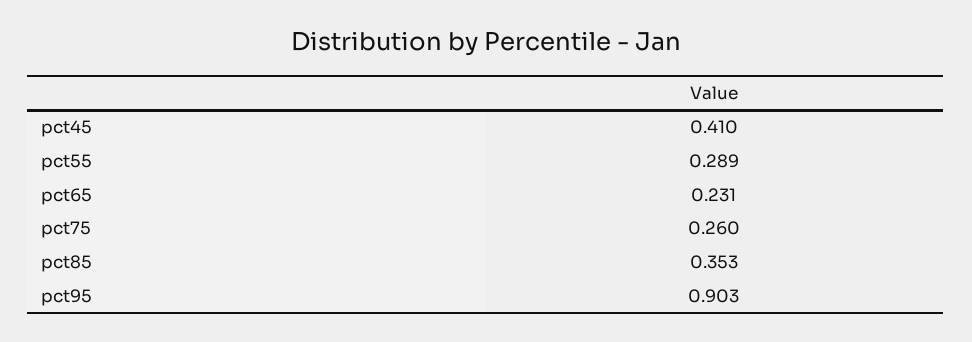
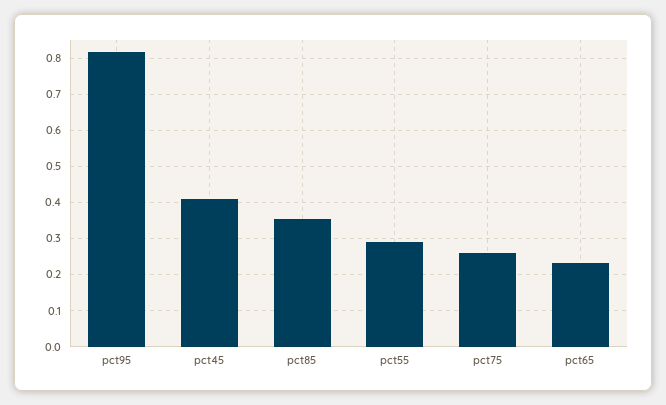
pct95: 0.903 -> 0.82

